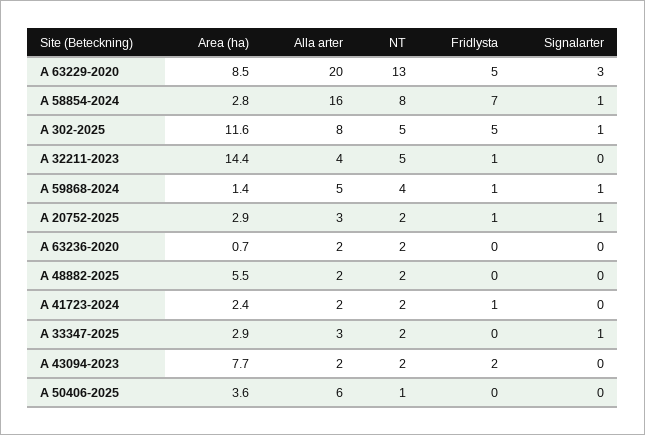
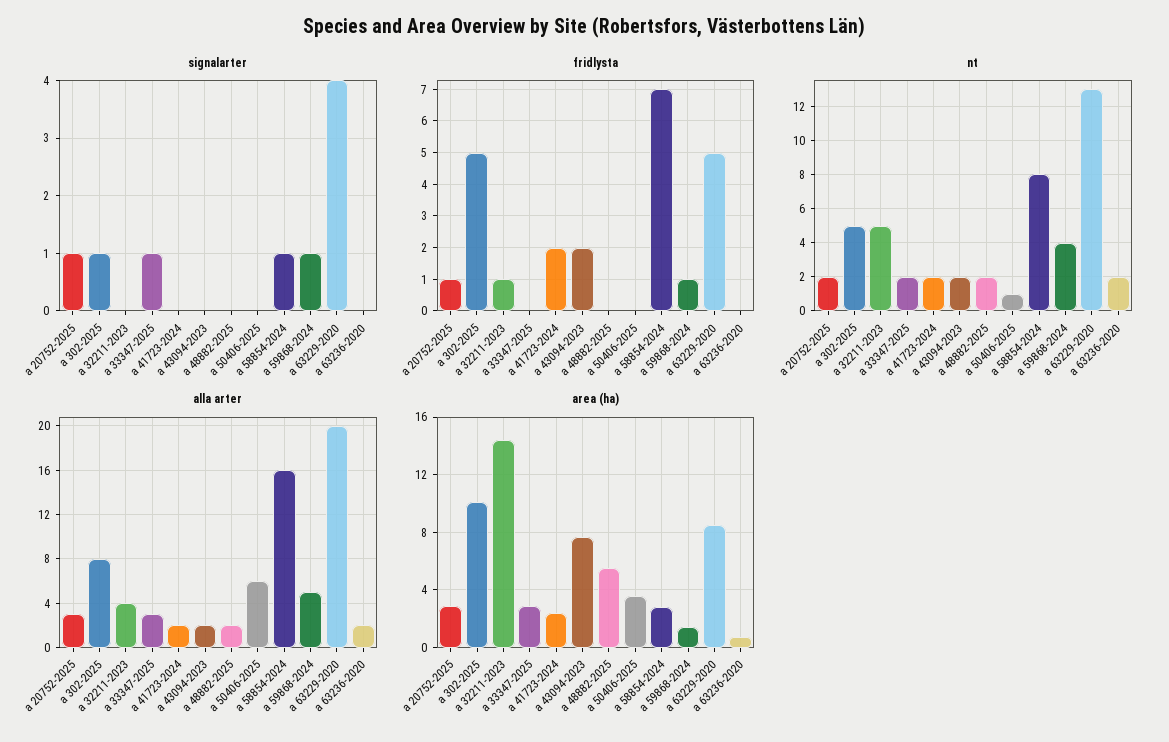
Signalarter, A 63229-2020: 3 -> 4
Area (ha), A 302-2025: 11.6 -> 10
Fridlysta, A 41723-2024: 1 -> 2

